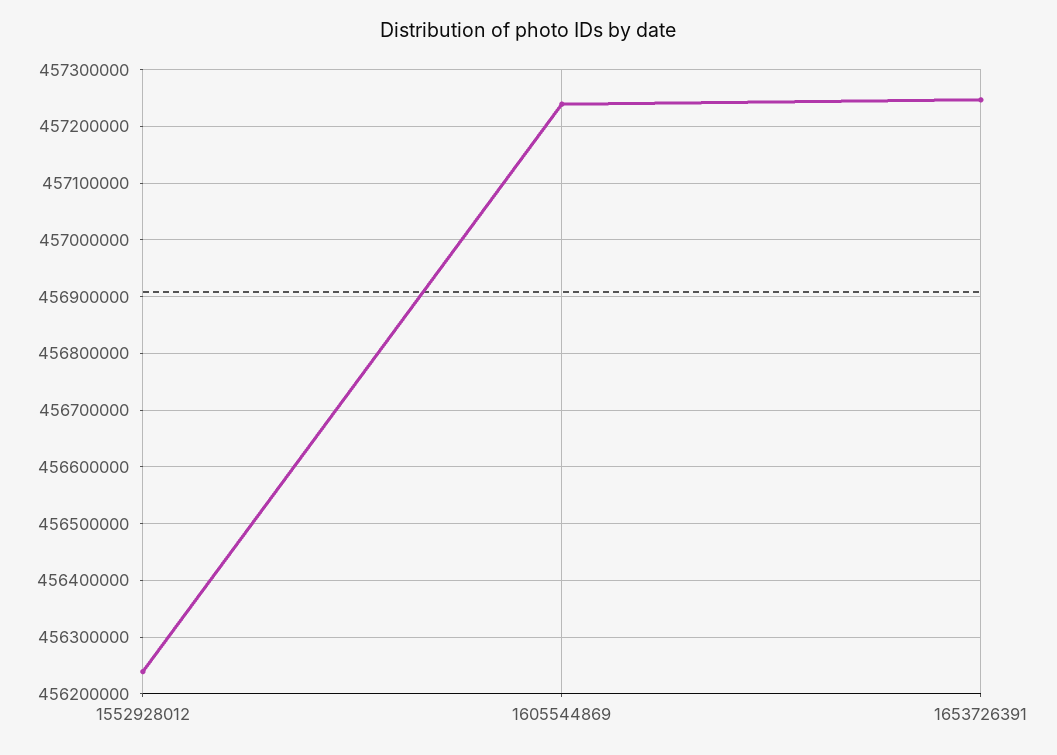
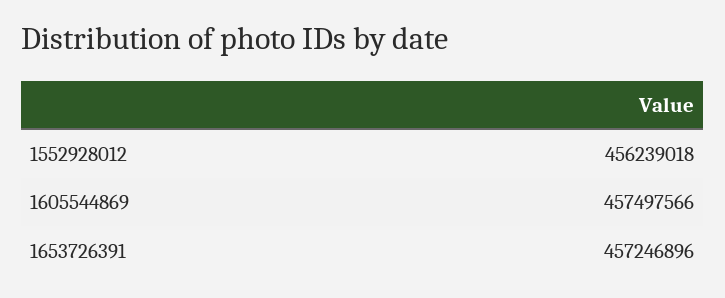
1605544869: 457240000 -> 457497566

